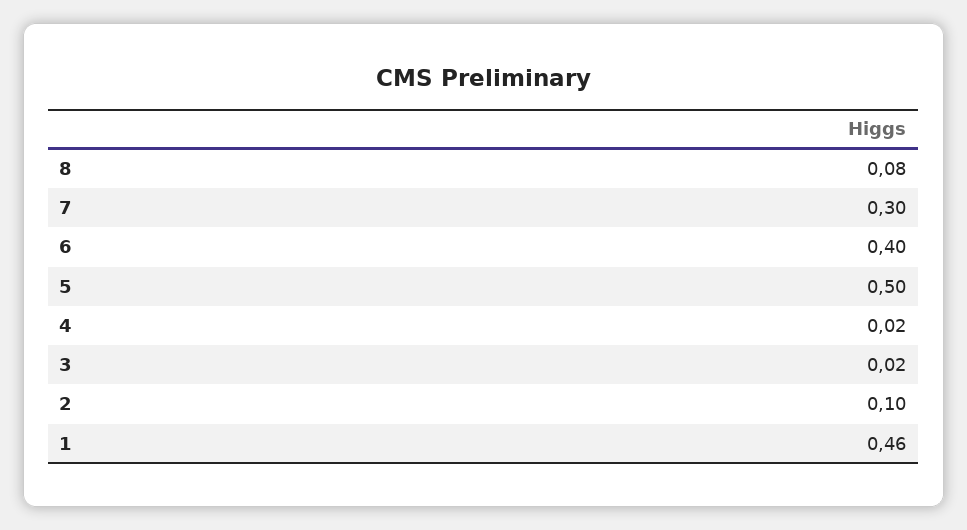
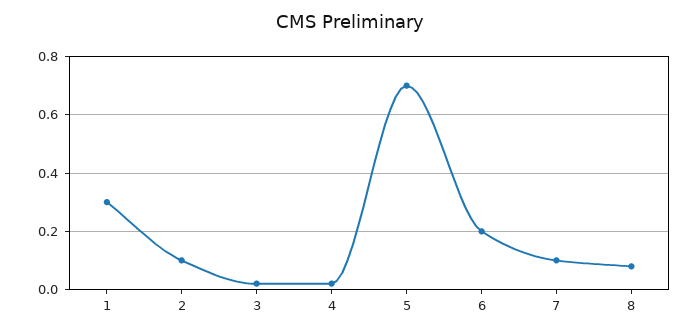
7: 0.3 -> 0.1
6: 0.4 -> 0.2
5: 0.5 -> 0.7
1: 0.46 -> 0.3

